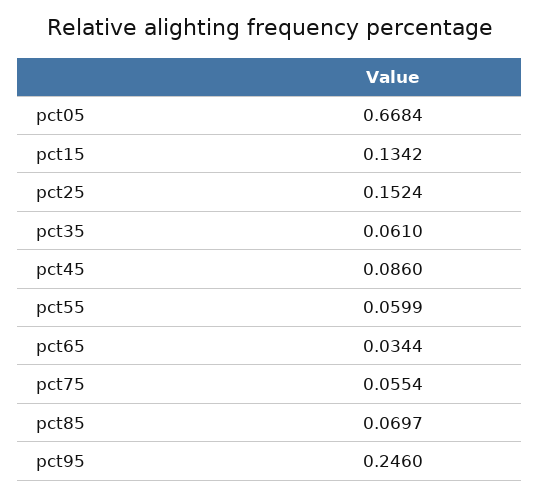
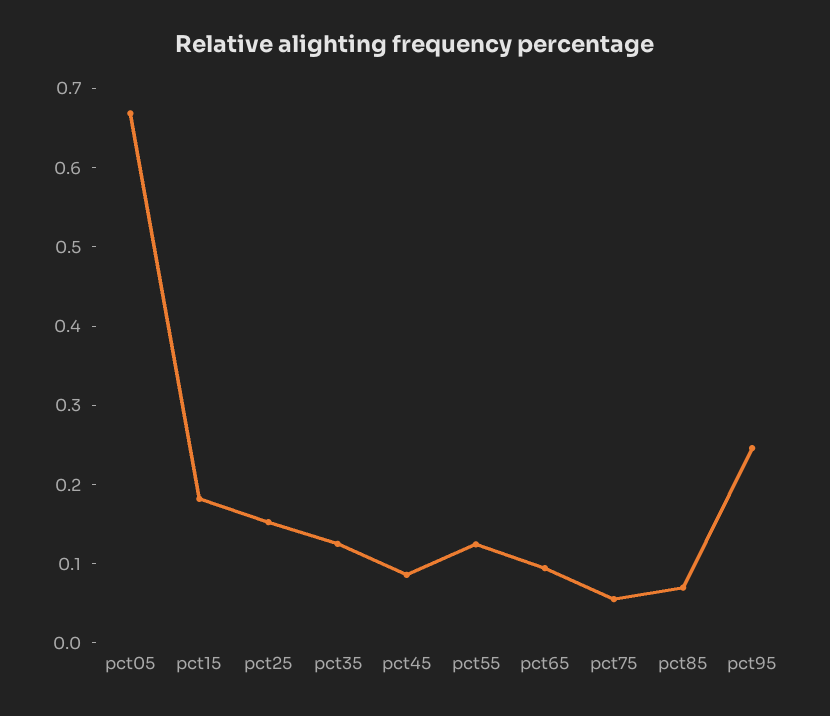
pct15: 0.1342 -> 0.18
pct35: 0.061 -> 0.12
pct55: 0.0599 -> 0.12
pct65: 0.0344 -> 0.1

